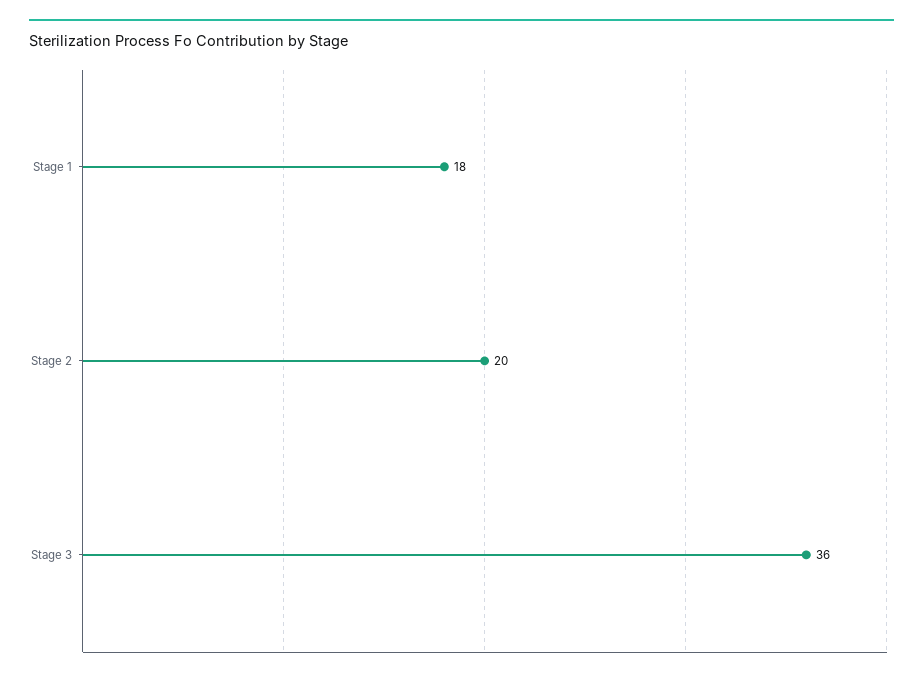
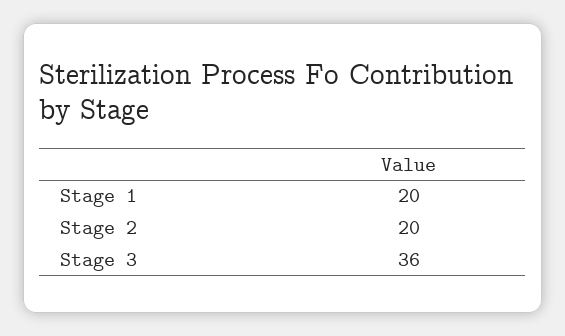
Stage 1: 18 -> 20

